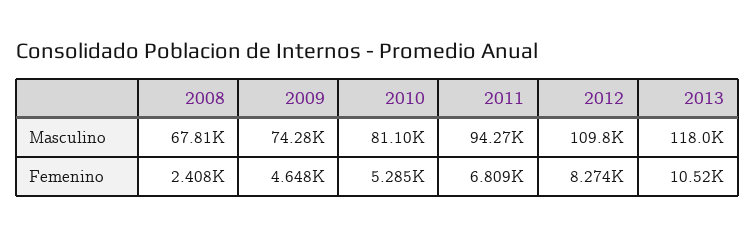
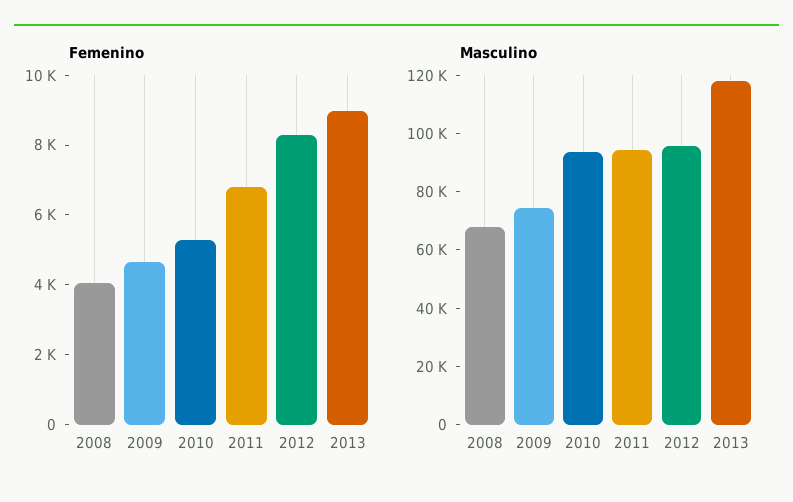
Masculino, 2010: 81100 -> 95000
Masculino, 2012: 109800 -> 95000
Femenino, 2008: 2408 -> 4000
Femenino, 2013: 10520 -> 9000

